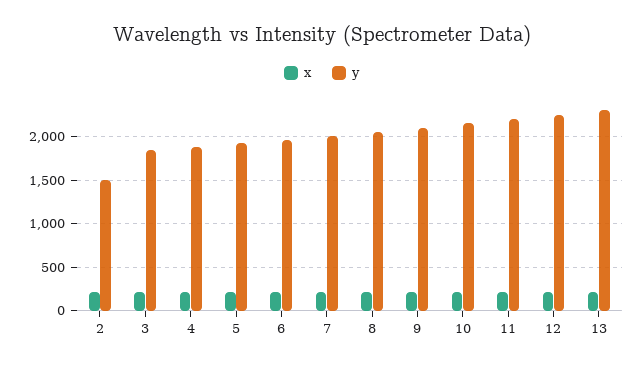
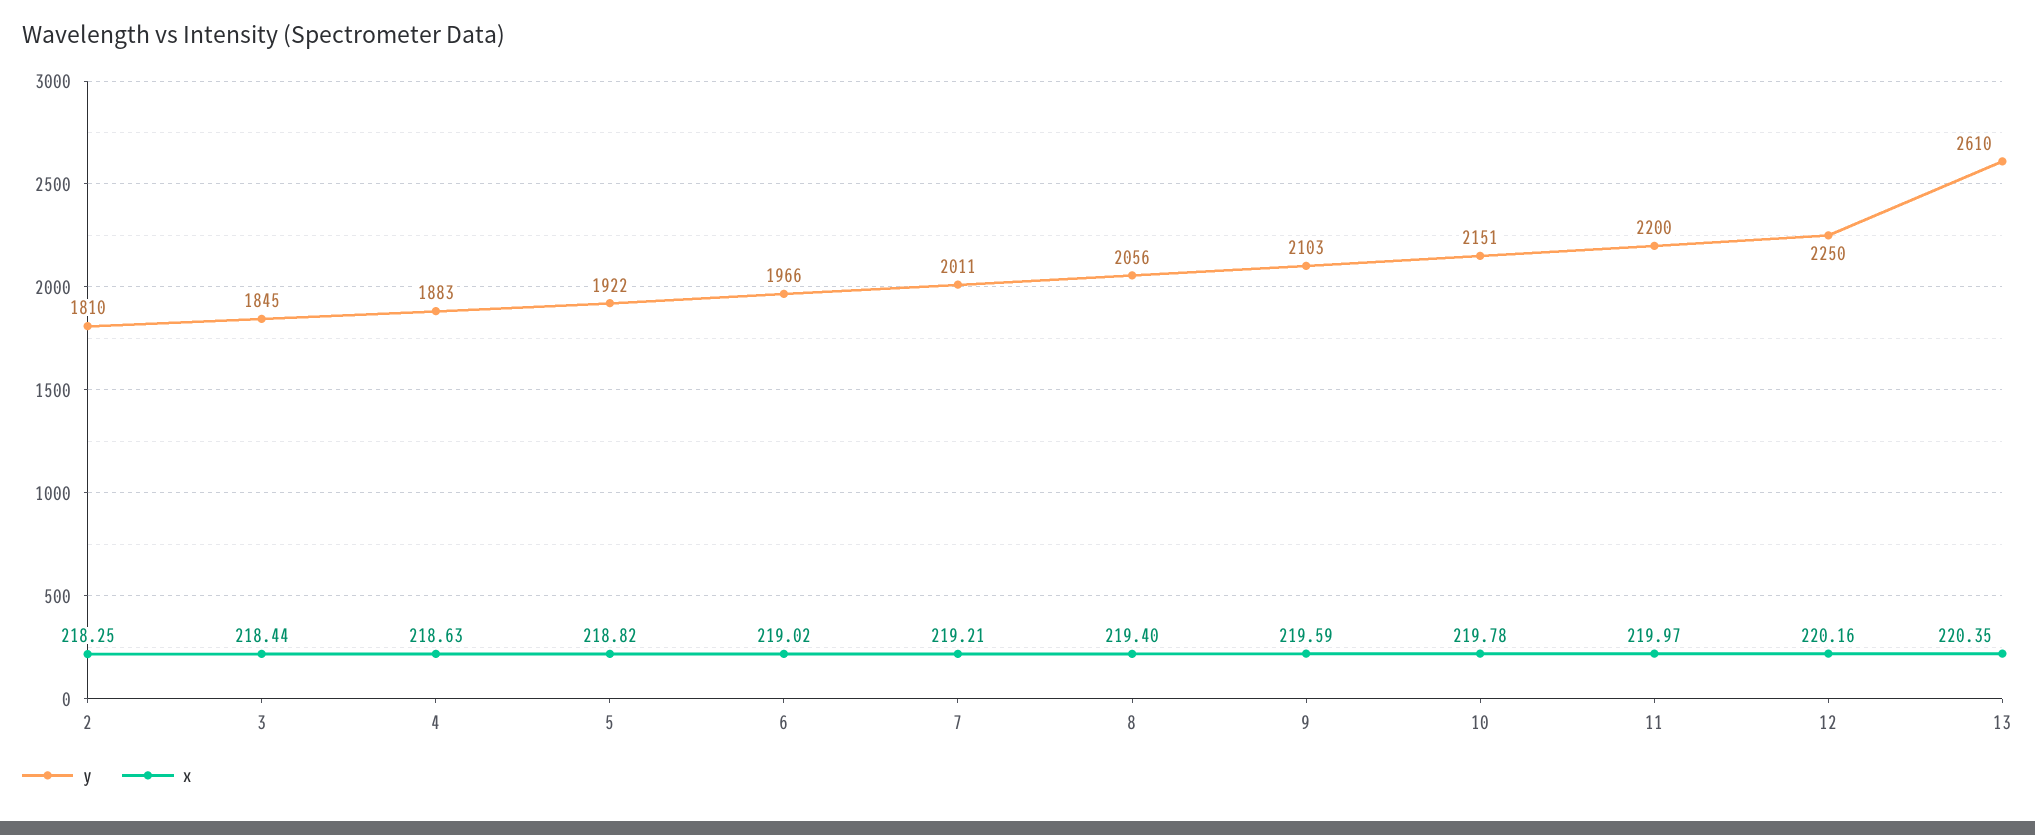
y, 2: 1500 -> 1810
y, 13: 2300 -> 2610

